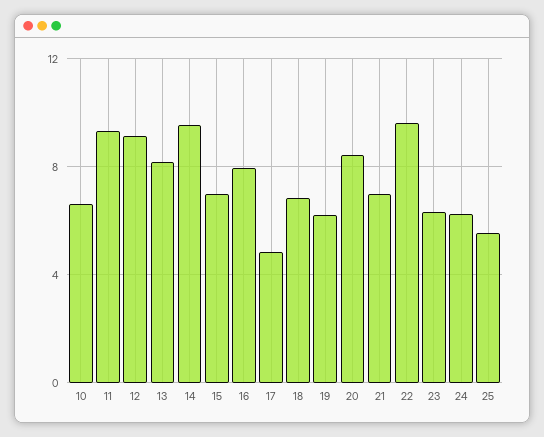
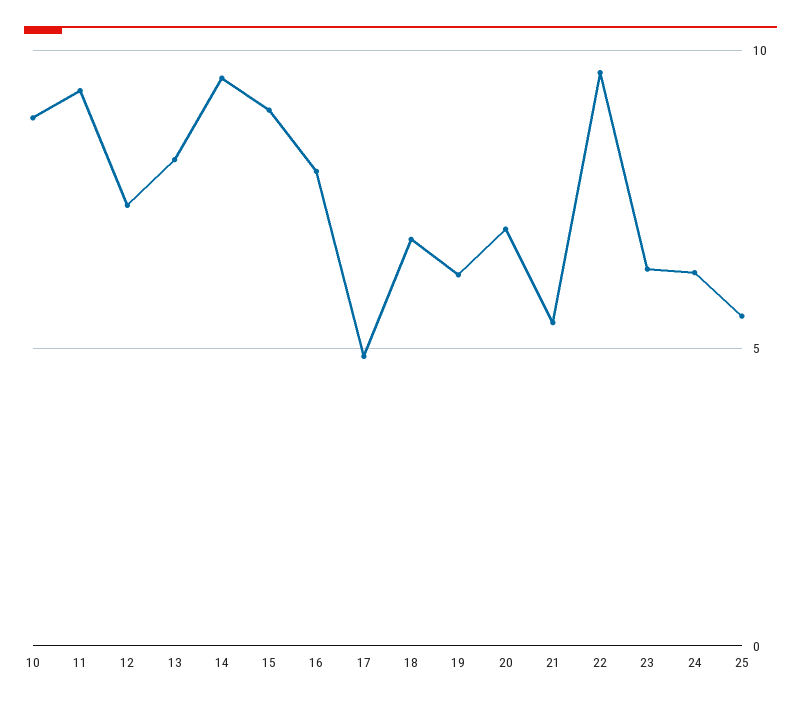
10: 6.5 -> 9
12: 9 -> 7.5
15: 7 -> 9
20: 8.5 -> 7
21: 7 -> 5.5

